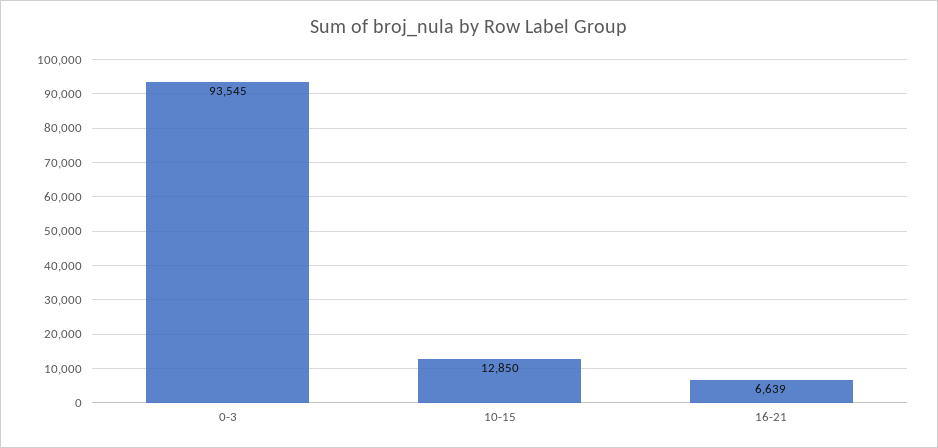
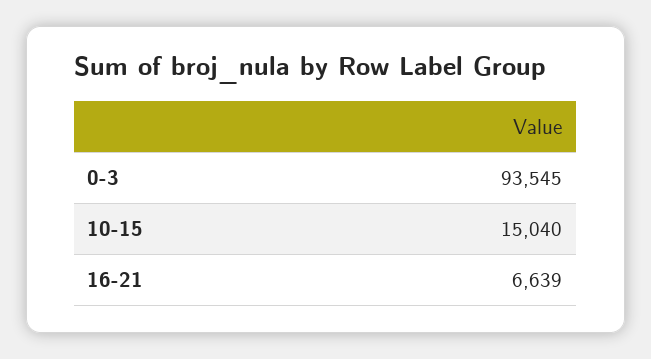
10-15: 12850 -> 15040

